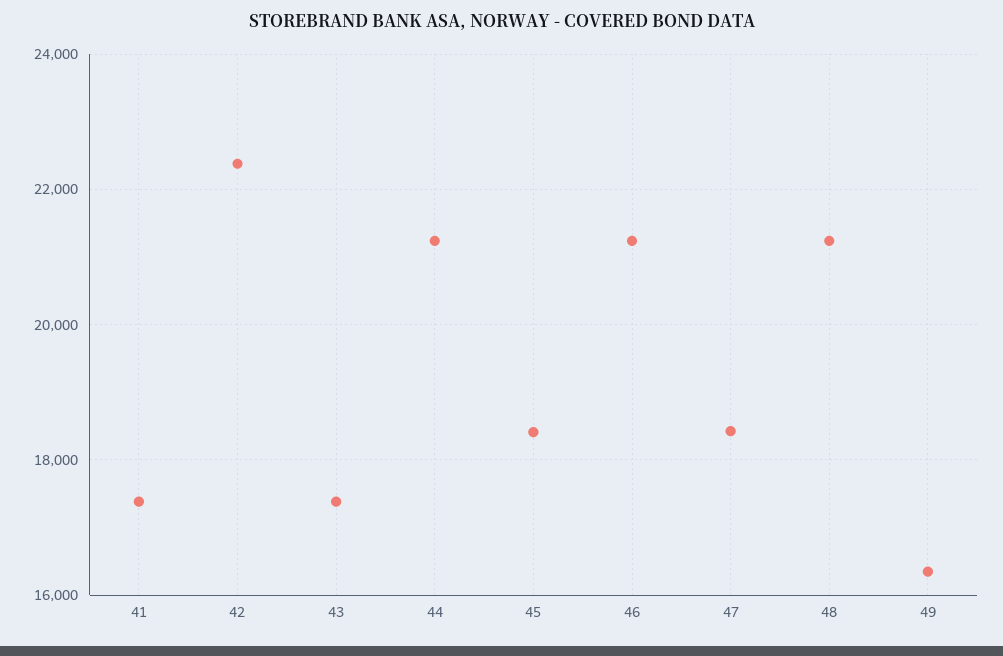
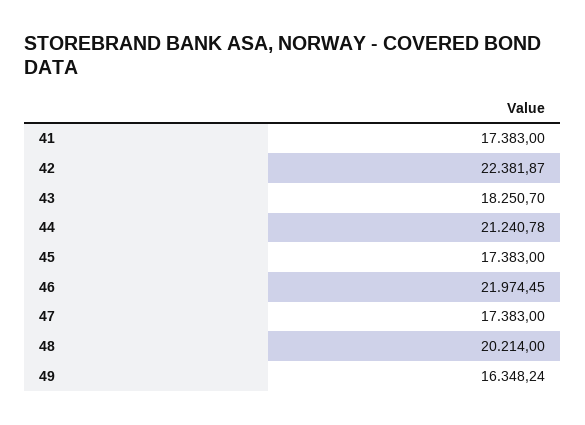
43: 17400 -> 18250.7
45: 18400 -> 17383
46: 21200 -> 21974.45
47: 18400 -> 17383
48: 21200 -> 20214

